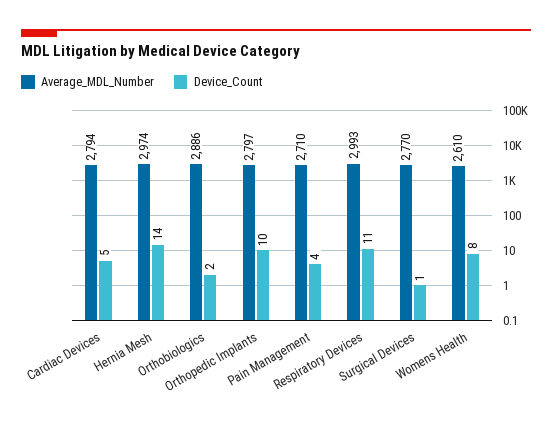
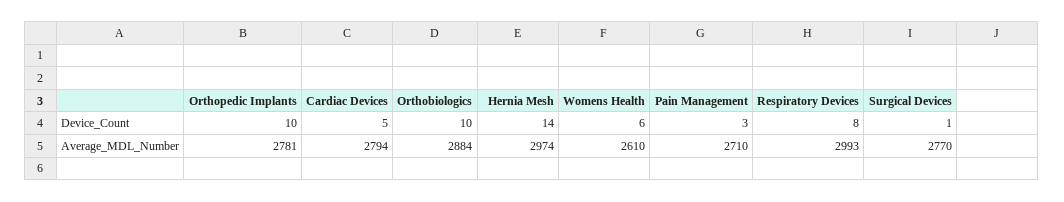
Average_MDL_Number, Orthobiologics: 2886 -> 2884
Device_Count, Orthobiologics: 2 -> 10
Average_MDL_Number, Orthopedic Implants: 2797 -> 2781
Device_Count, Pain Management: 4 -> 3
Device_Count, Respiratory Devices: 11 -> 8
Device_Count, Womens Health: 8 -> 6

